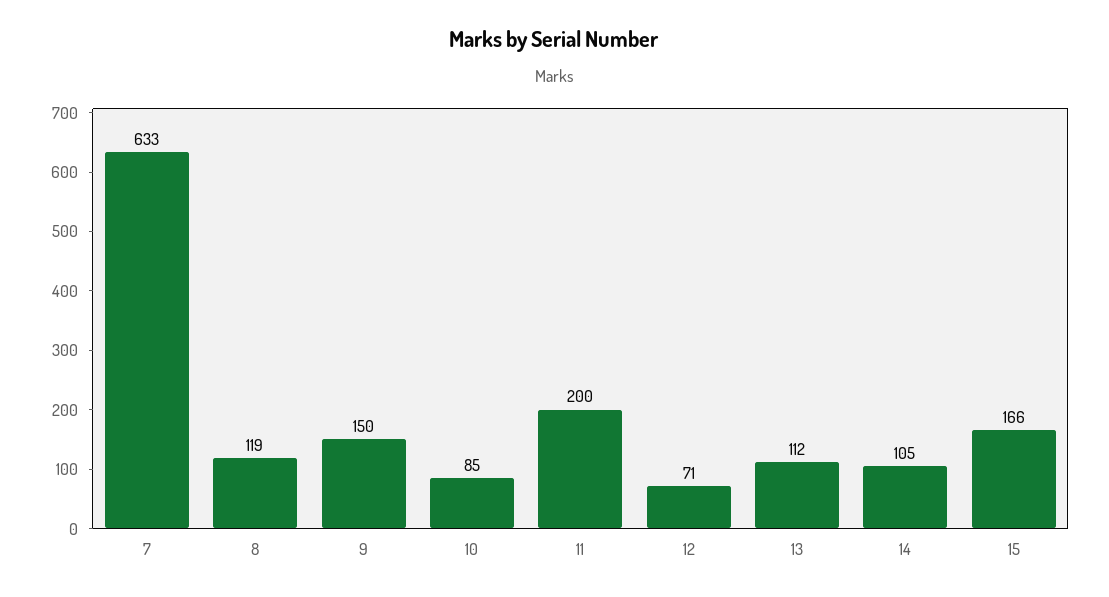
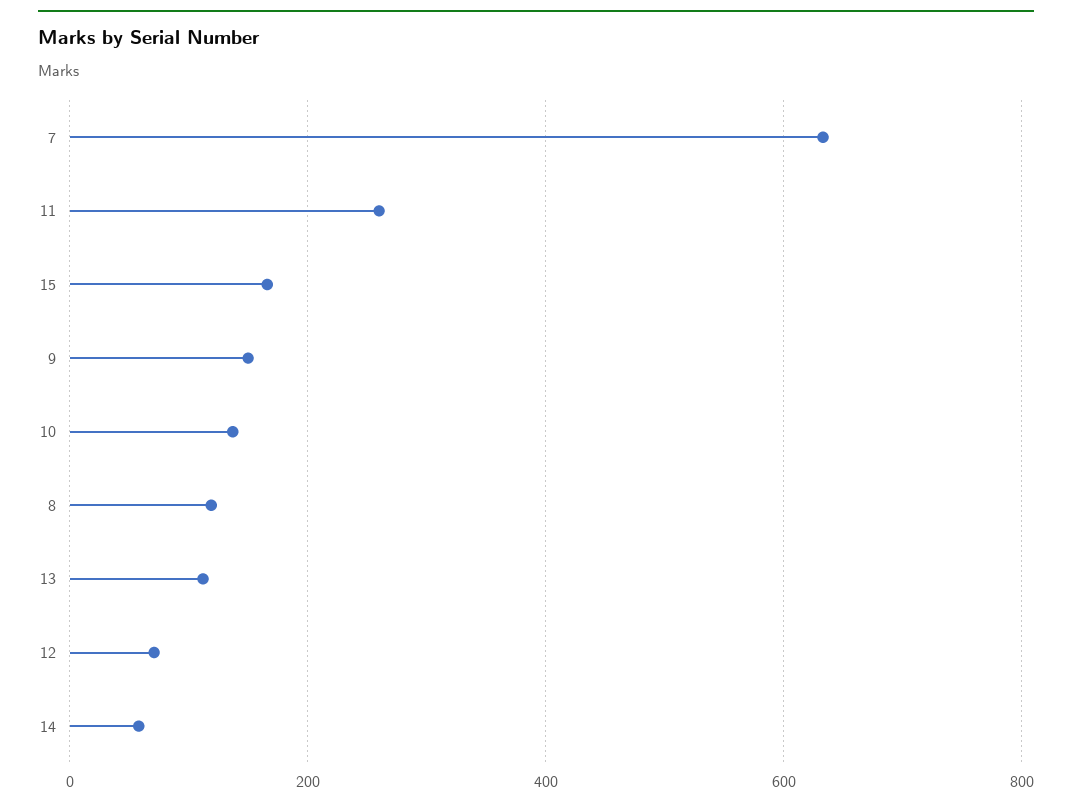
10: 85 -> 140
11: 200 -> 260
14: 105 -> 60

